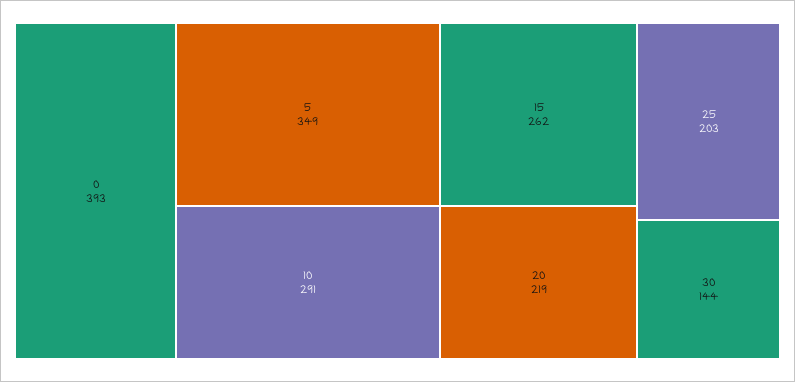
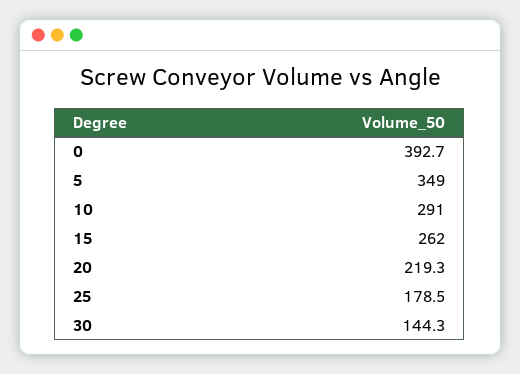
25: 203 -> 178.5

